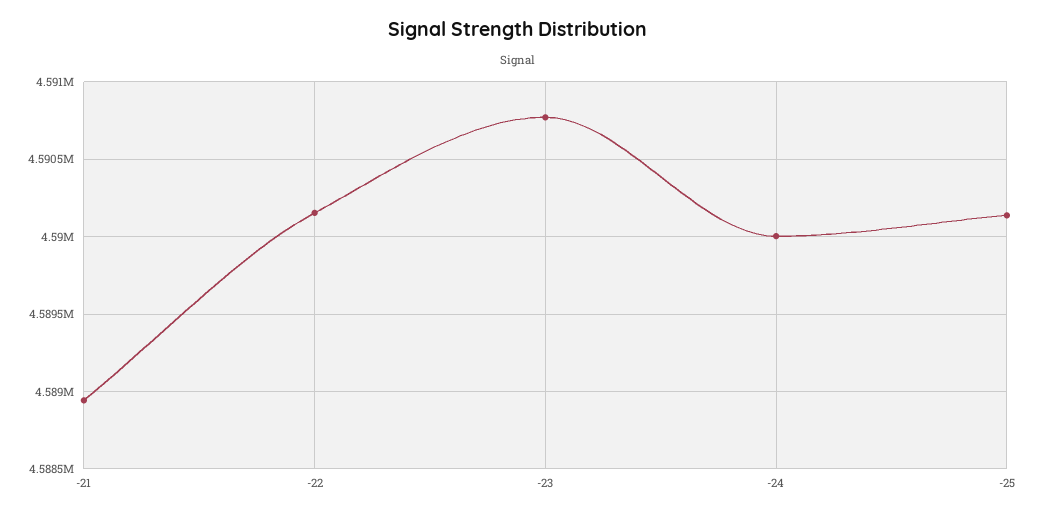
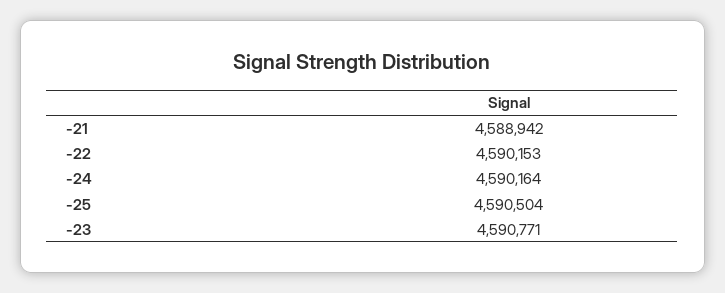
-24: 4590000 -> 4590164
-25: 4590150 -> 4590504

